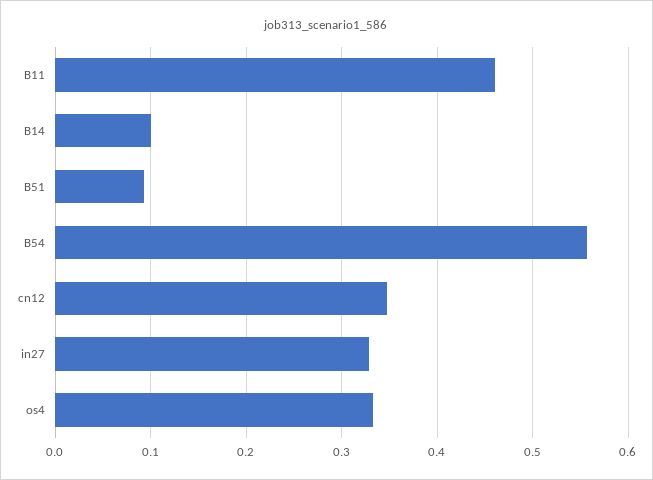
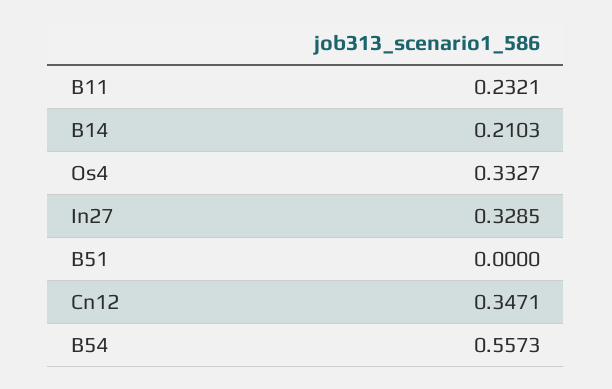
B11: 0.46 -> 0.2321
B14: 0.1 -> 0.2103
B51: 0.09 -> 0

